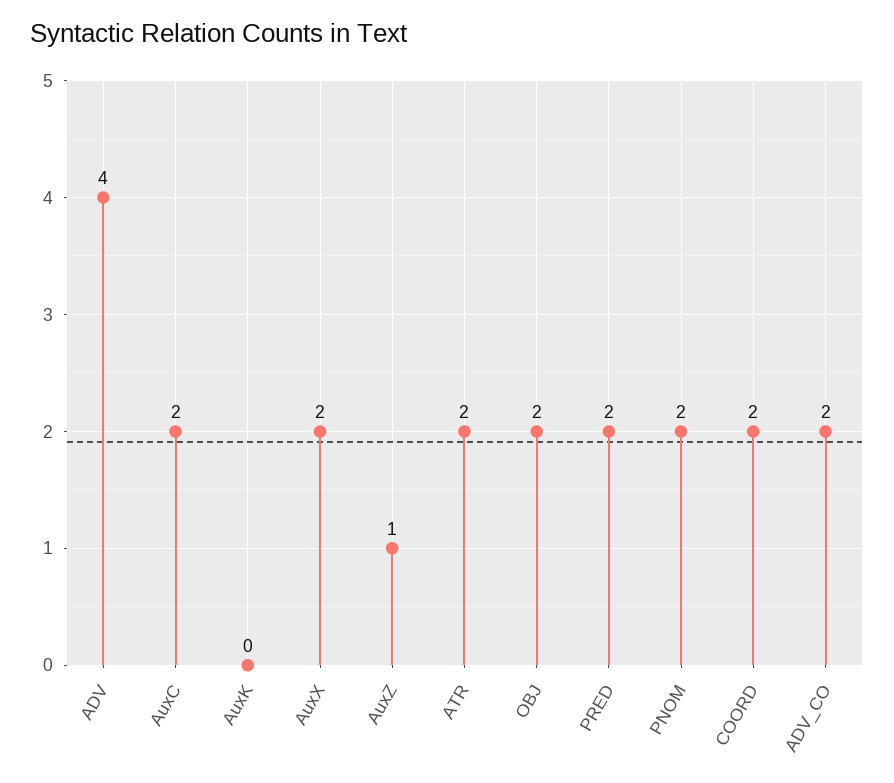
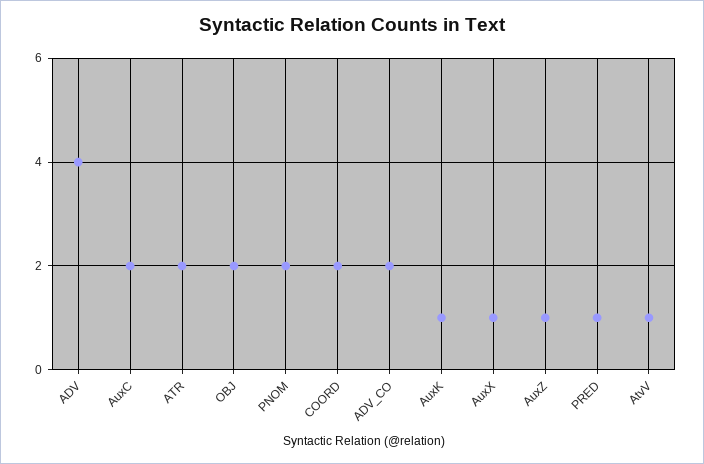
AuxK: 0 -> 1
AuxX: 2 -> 1
PRED: 2 -> 1
AtvV: none -> 1

